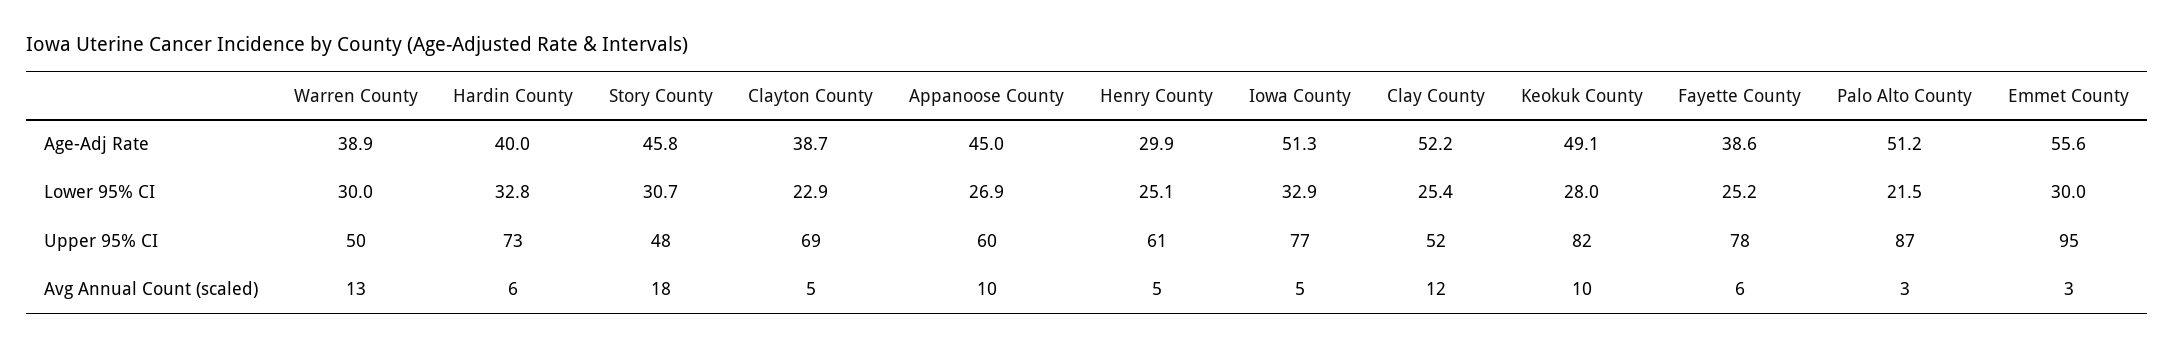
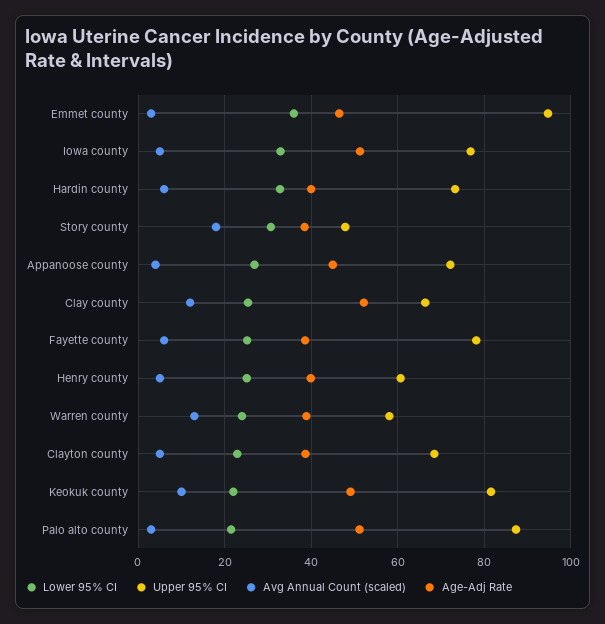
Age-Adj Rate, Story County: 45.8 -> 38
Age-Adj Rate, Henry County: 29.9 -> 40
Age-Adj Rate, Emmet County: 55.6 -> 46
Lower 95% CI, Warren County: 30 -> 24
Lower 95% CI, Keokuk County: 28 -> 22
Lower 95% CI, Emmet County: 30 -> 36
Upper 95% CI, Warren County: 50 -> 58
Upper 95% CI, Appanoose County: 60 -> 72
Upper 95% CI, Clay County: 52 -> 66
Avg Annual Count (scaled), Appanoose County: 10 -> 4

